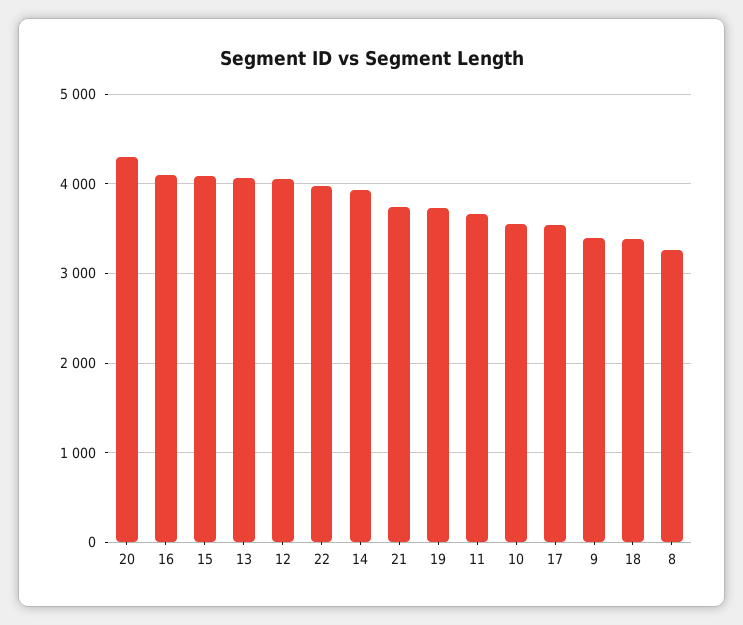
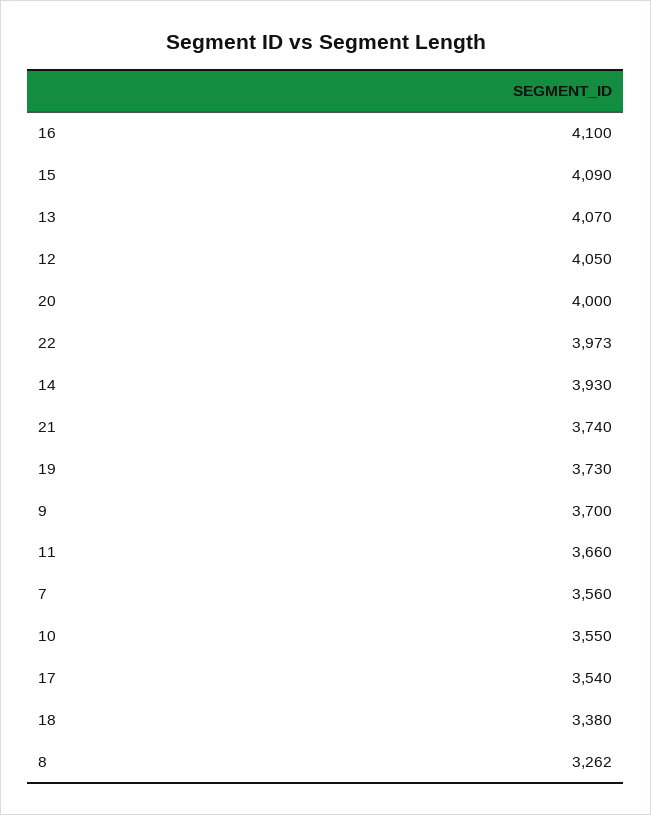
20: 4300 -> 4000
9: 3400 -> 3700
7: none -> 3560

